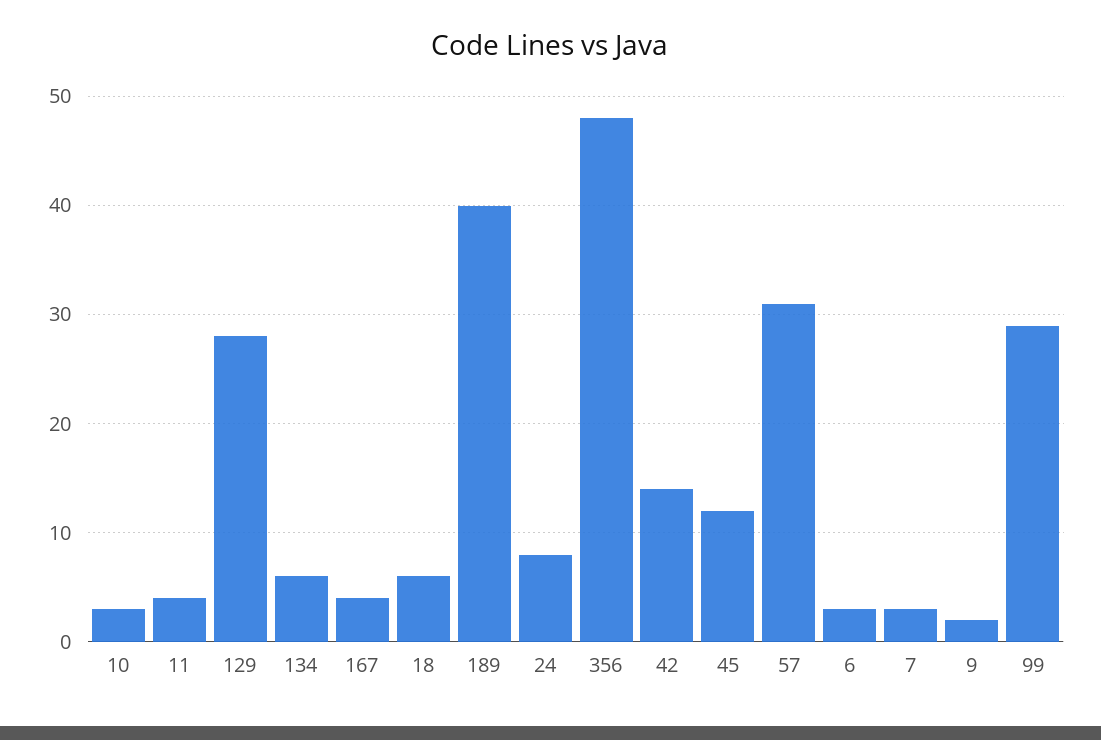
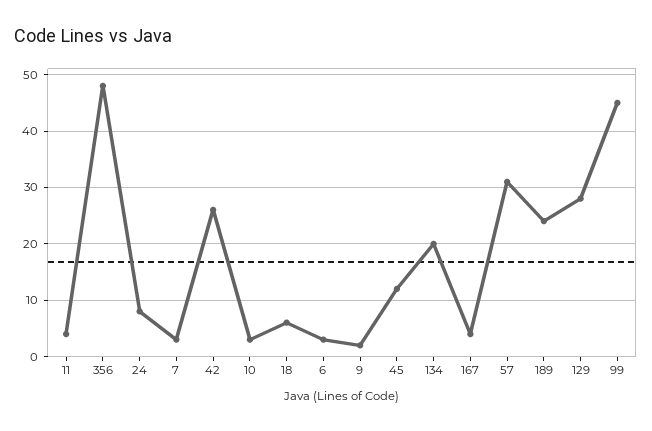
134: 6 -> 20
189: 40 -> 25
42: 14 -> 25
99: 29 -> 45

